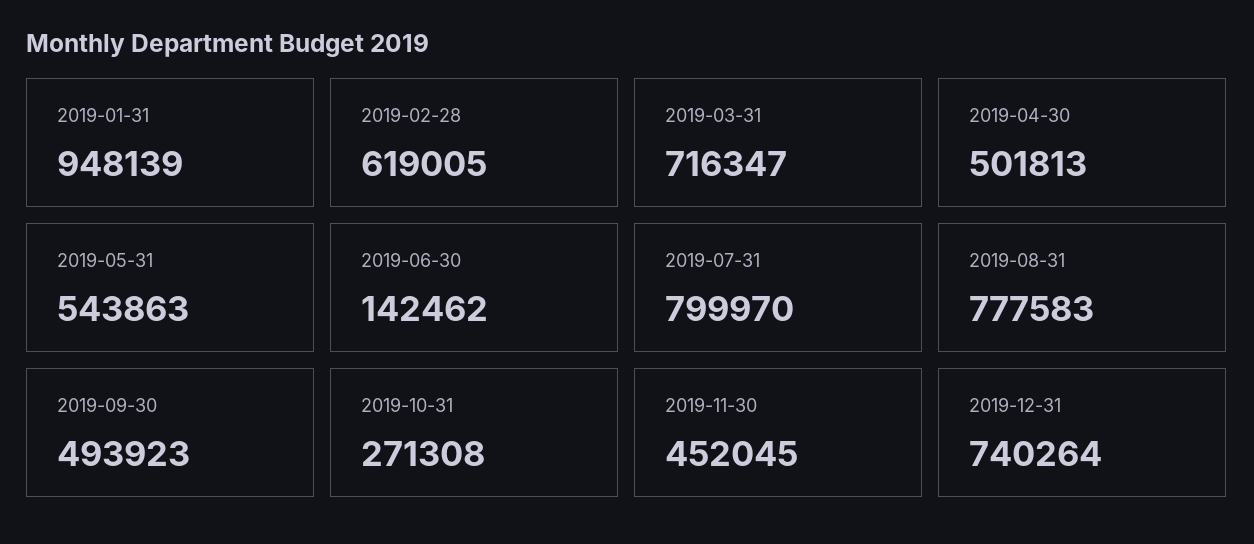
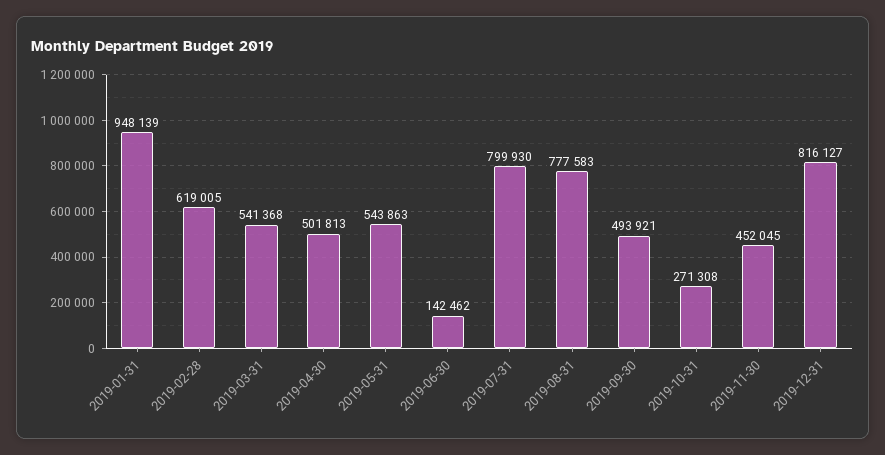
2019-03-31: 716347 -> 541368
2019-07-31: 799970 -> 799930
2019-09-30: 493923 -> 493921
2019-12-31: 740264 -> 816127

